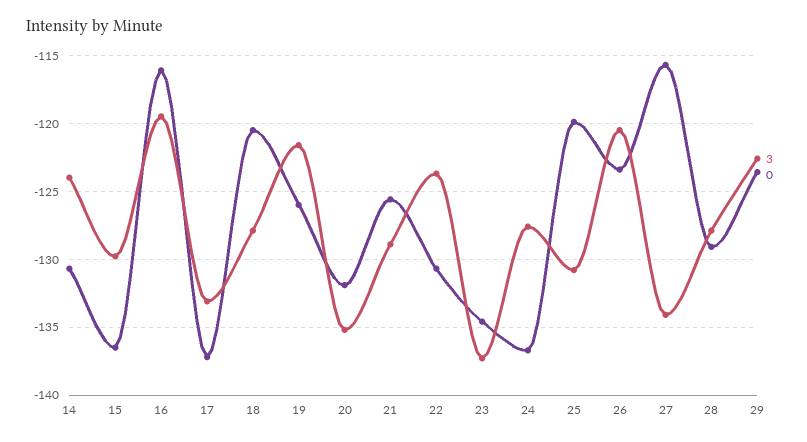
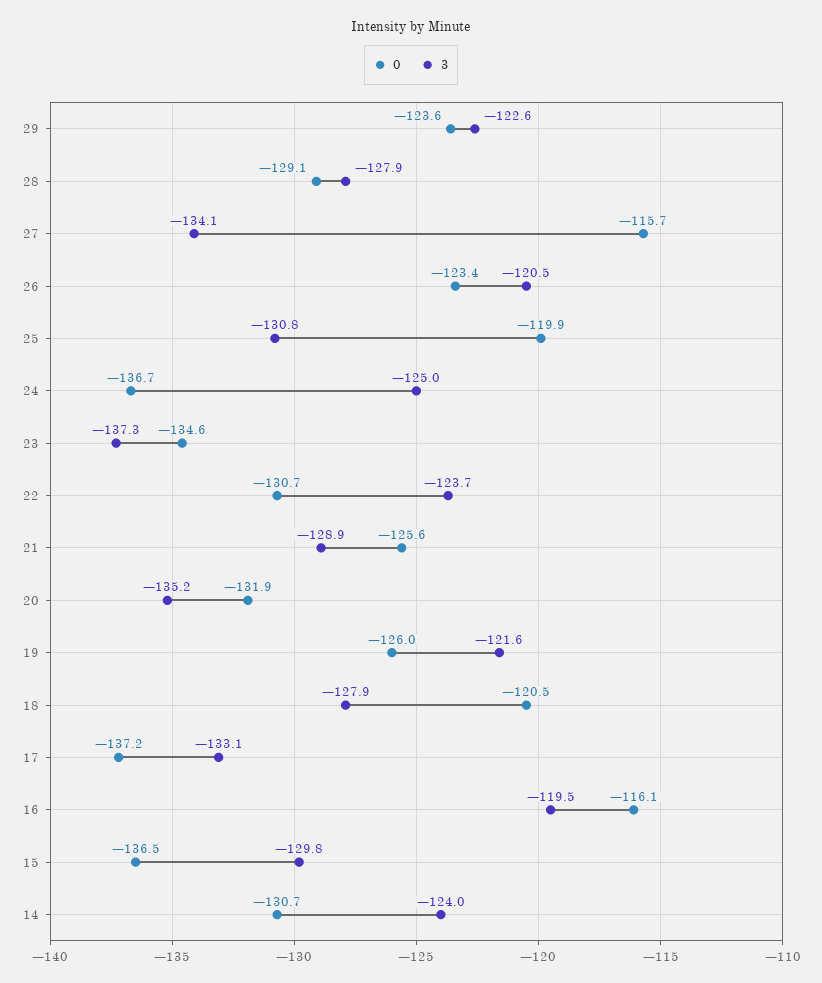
3, 24: -127.5 -> -125

